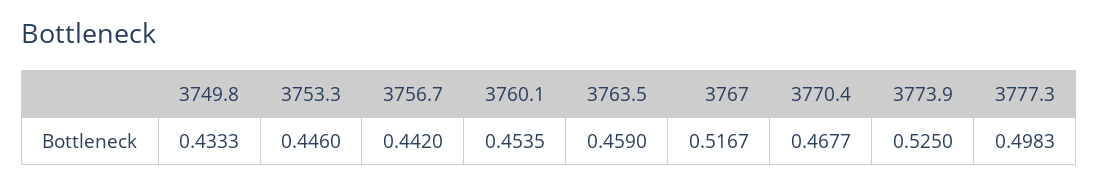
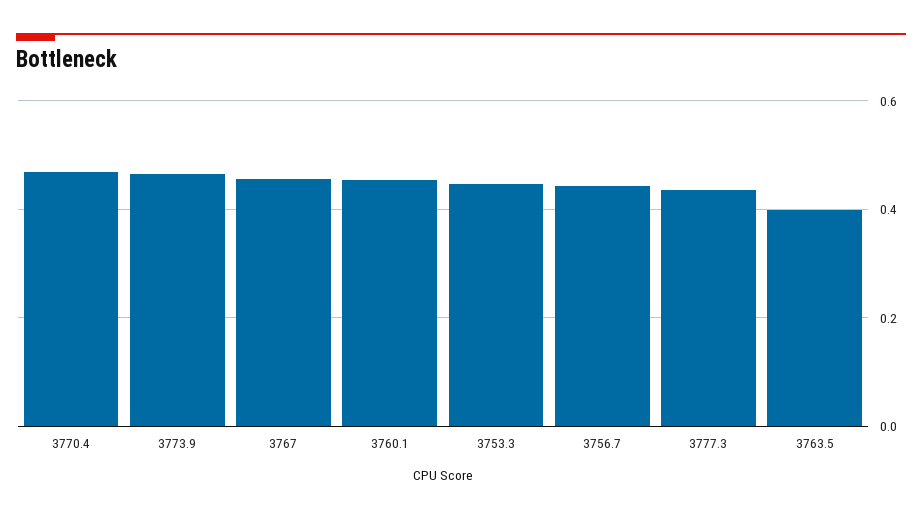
3749.8: 0.4333 -> none
3763.5: 0.459 -> 0.4
3767: 0.5167 -> 0.46
3773.9: 0.525 -> 0.46
3777.3: 0.4983 -> 0.44

